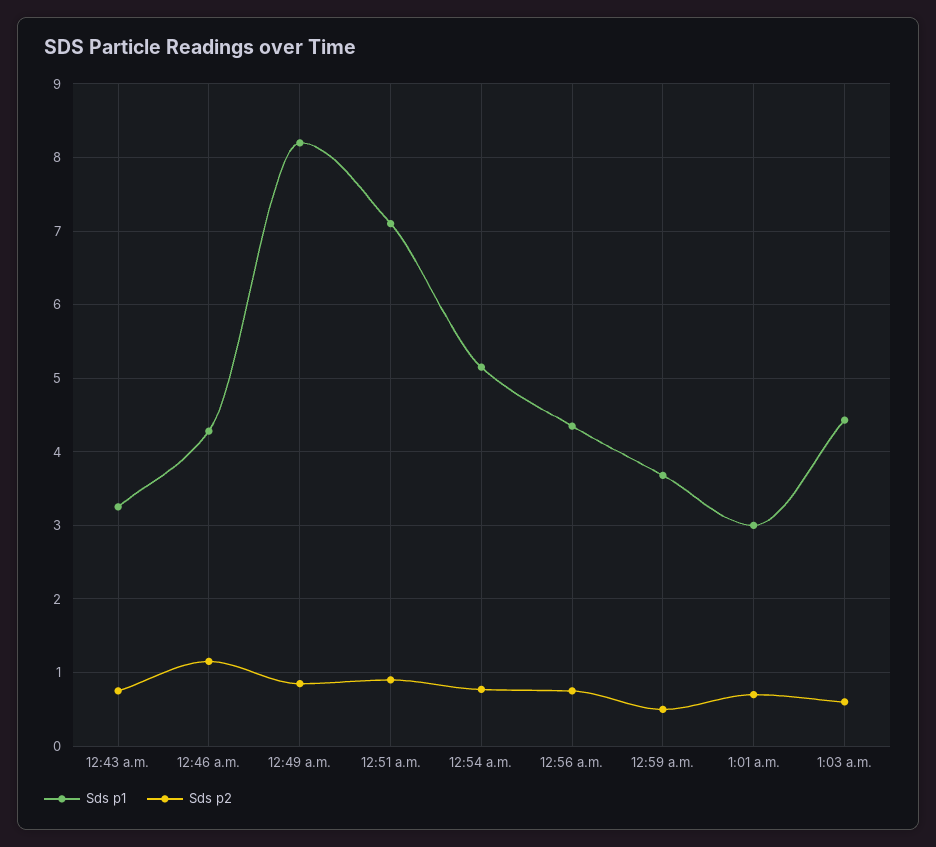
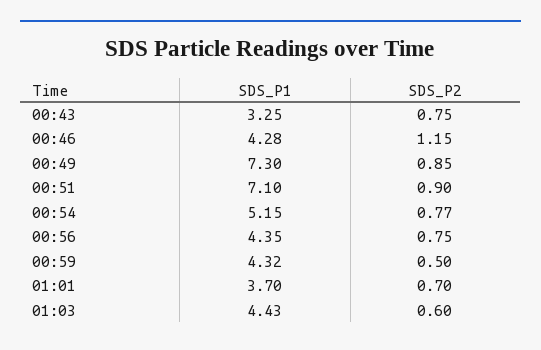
Sds p1, 12:49 a.m.: 8.2 -> 7.3
Sds p1, 12:59 a.m.: 3.7 -> 4.32
Sds p1, 1:01 a.m.: 3 -> 3.7

